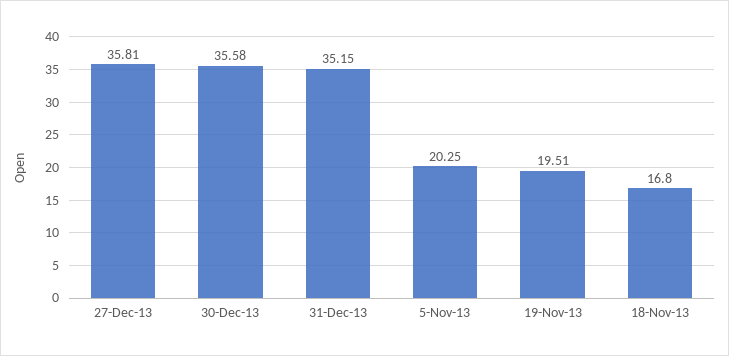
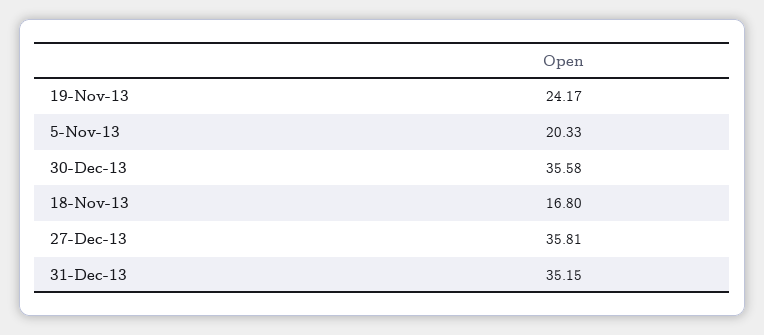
5-Nov-13: 20.25 -> 20.33
19-Nov-13: 19.51 -> 24.17

